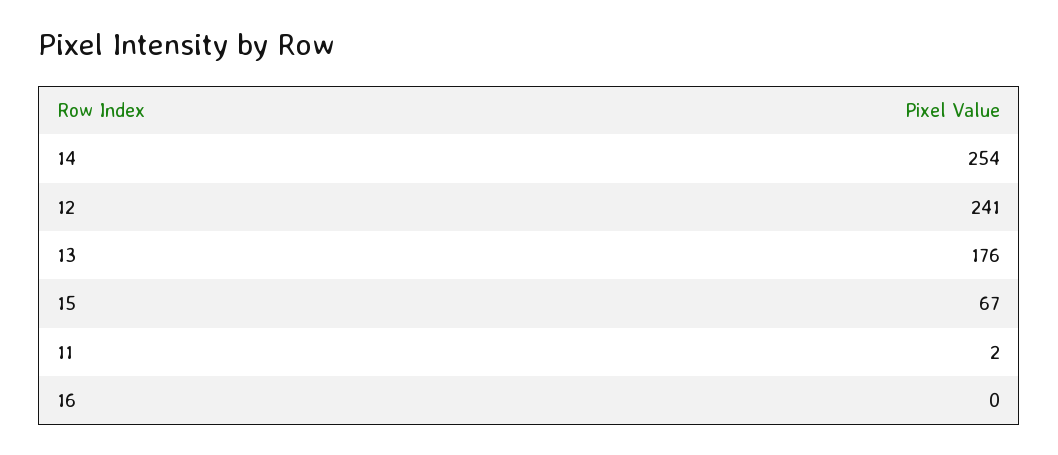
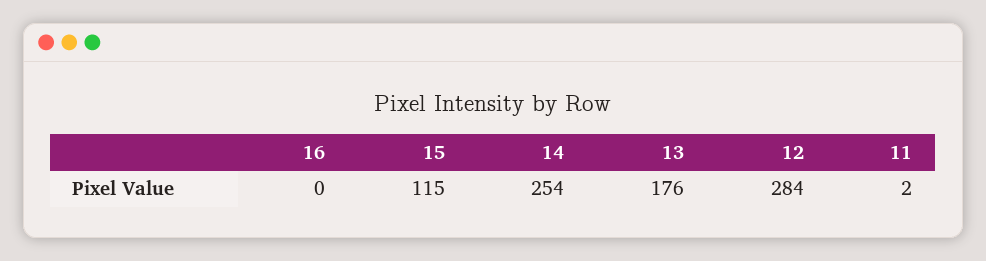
12: 241 -> 284
15: 67 -> 115

